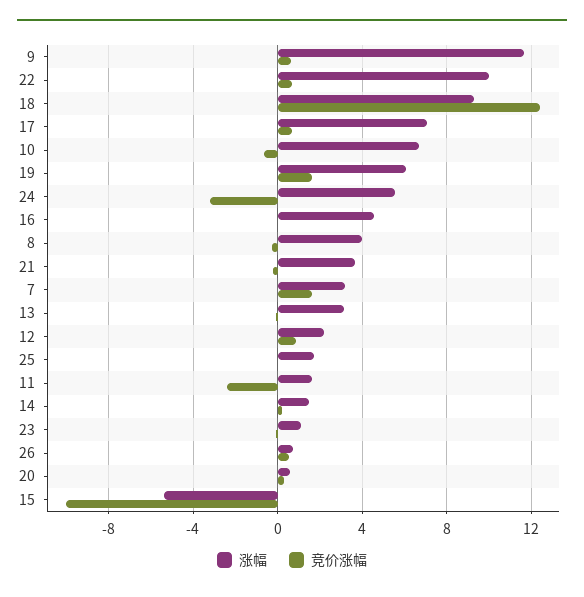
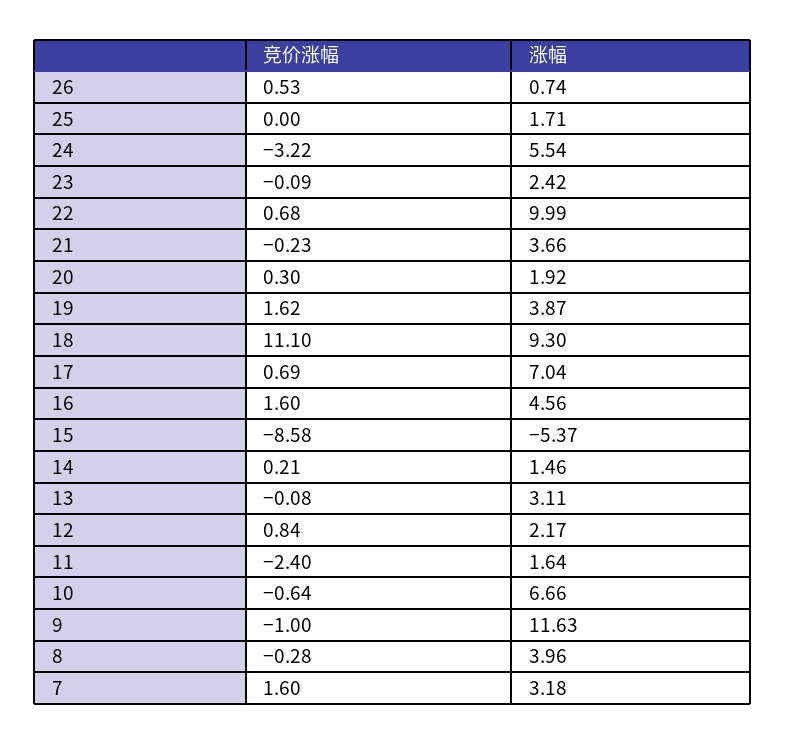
竞价涨幅, 9: 0.5 -> -1
竞价涨幅, 18: 12.5 -> 11.1
涨幅, 19: 6 -> 3.87
竞价涨幅, 16: 0 -> 1.6
涨幅, 23: 1 -> 2.42
涨幅, 20: 0.5 -> 1.92
竞价涨幅, 15: -10 -> -8.58

